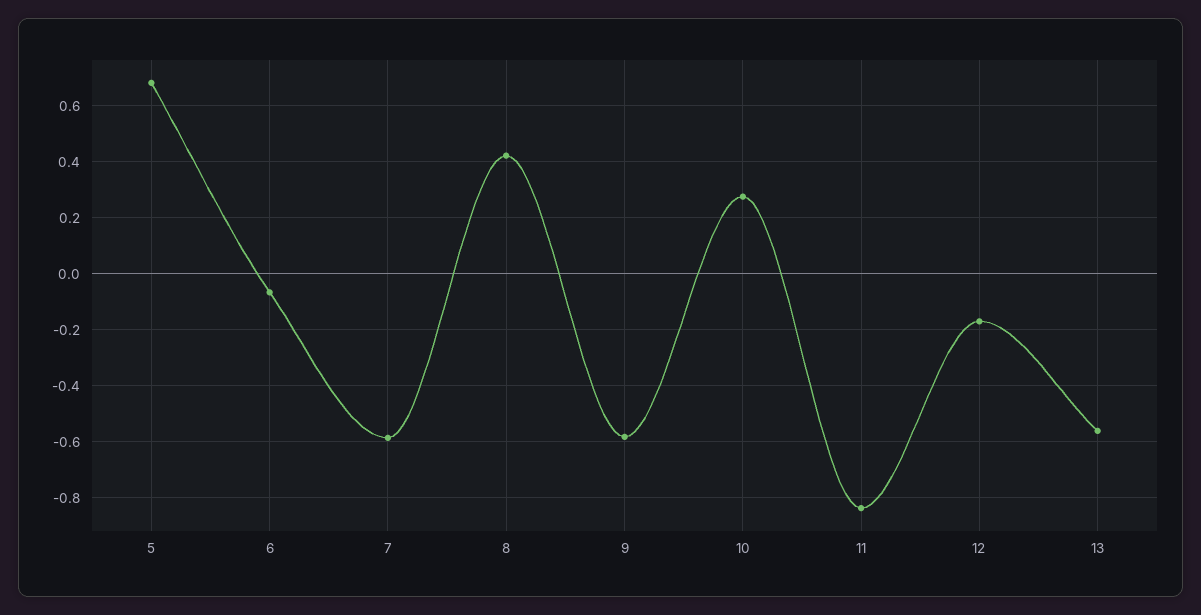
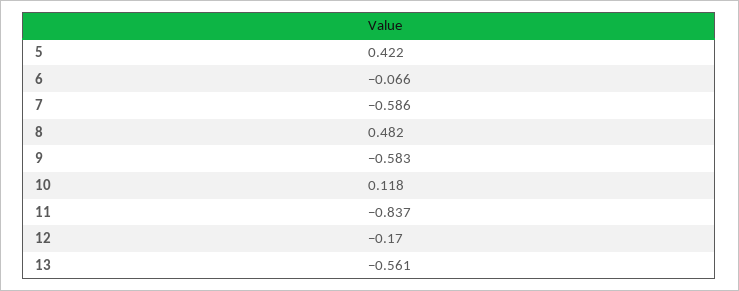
5: 0.675 -> 0.422
8: 0.425 -> 0.482
10: 0.275 -> 0.118

